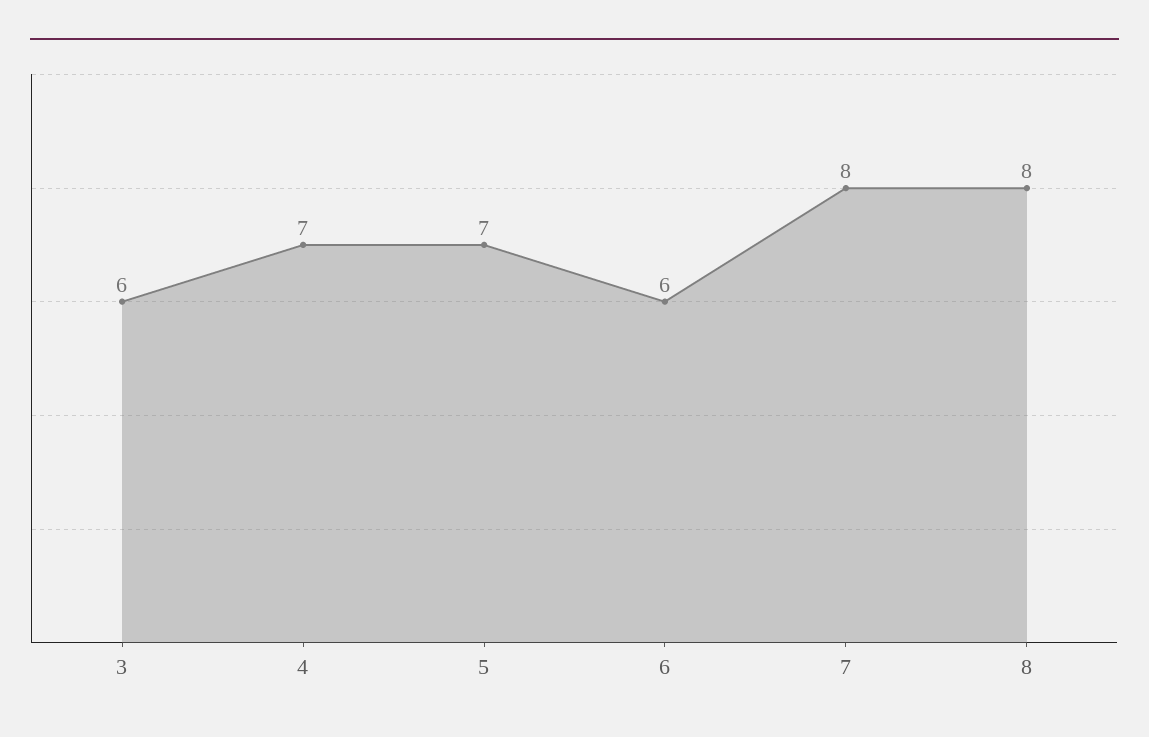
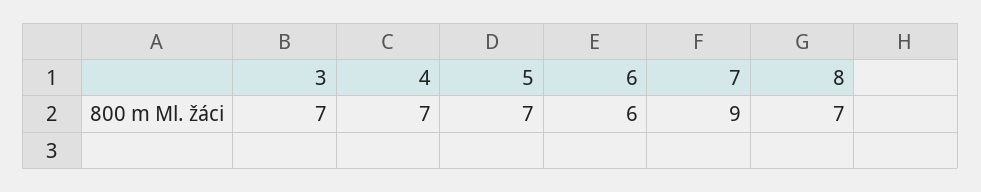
3: 6 -> 7
7: 8 -> 9
8: 8 -> 7

